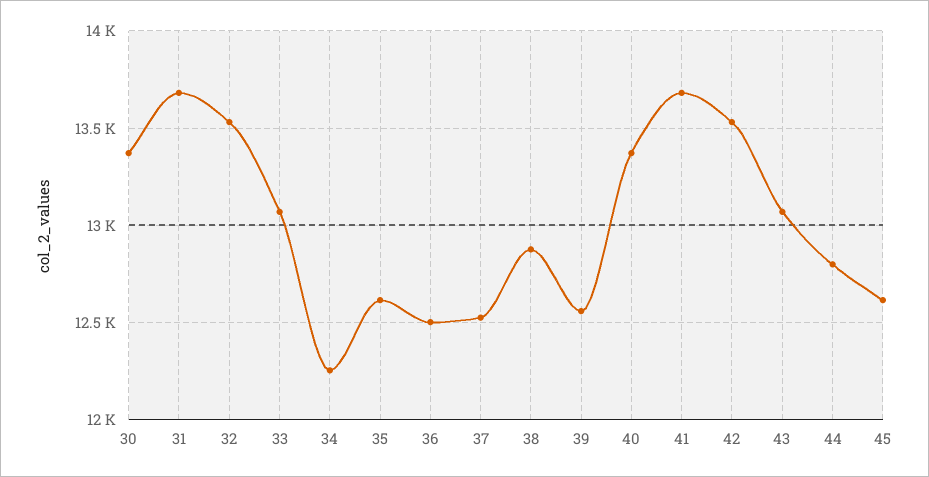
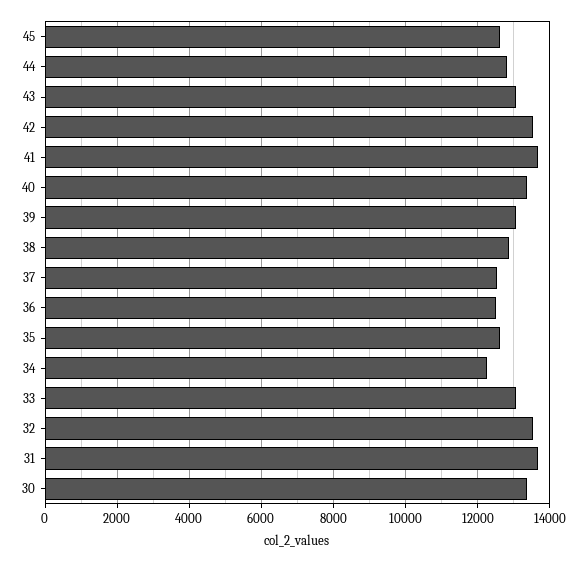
39: 12550 -> 13000

